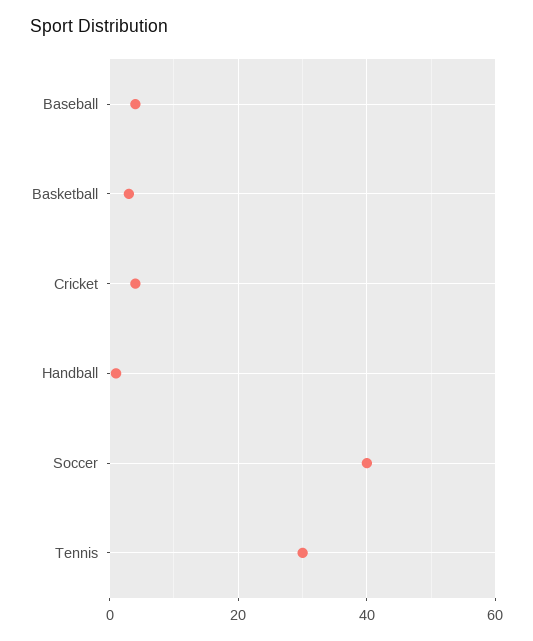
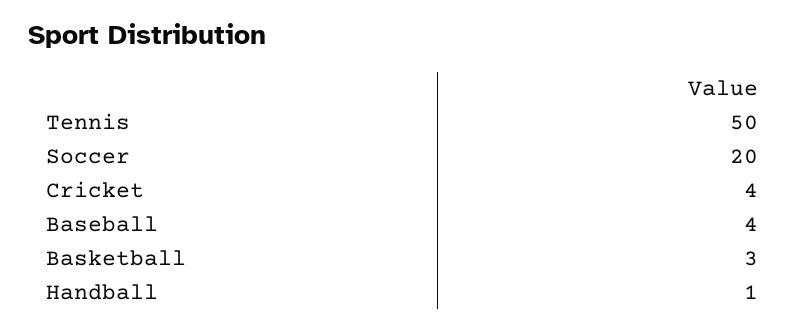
Soccer: 40 -> 20
Tennis: 30 -> 50

